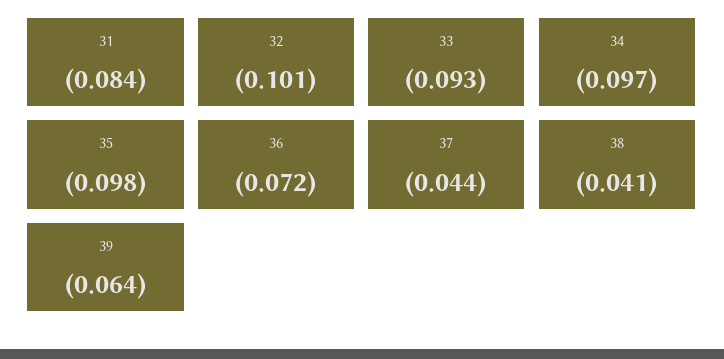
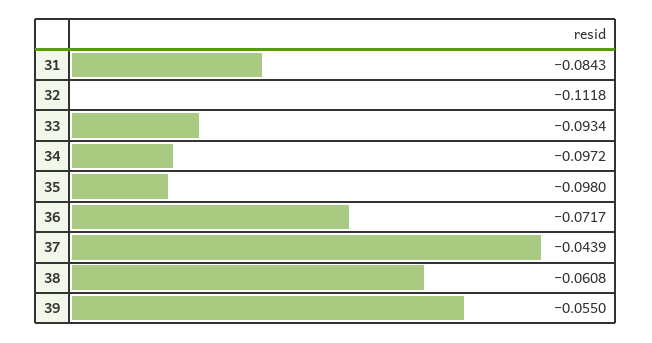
32: -0.101 -> -0.1118
38: -0.041 -> -0.0608
39: -0.064 -> -0.055

